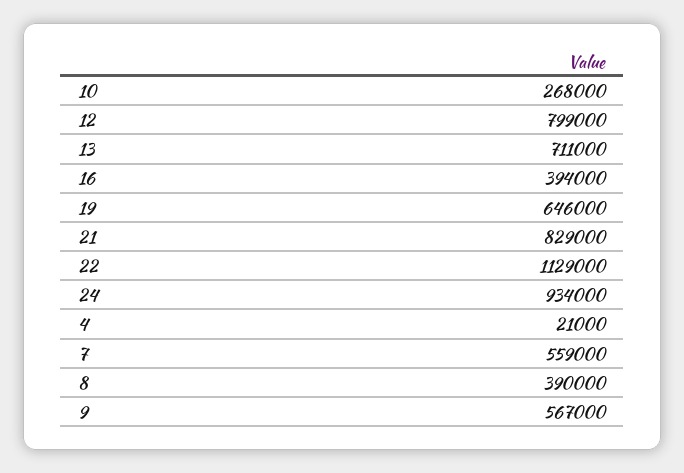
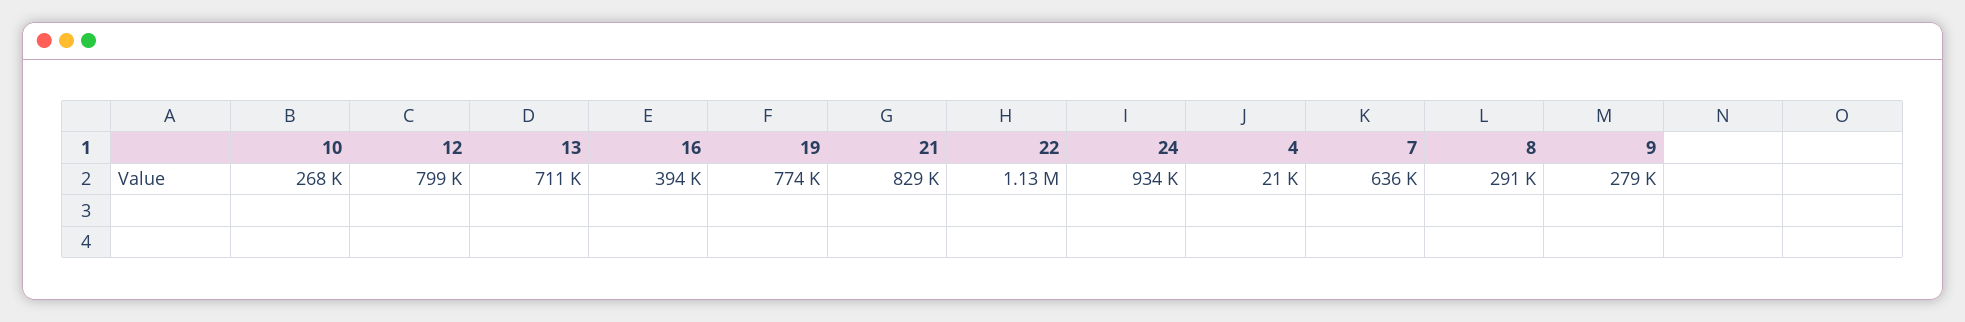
19: 646000 -> 774000
7: 559000 -> 636000
8: 390000 -> 291000
9: 567000 -> 279000

